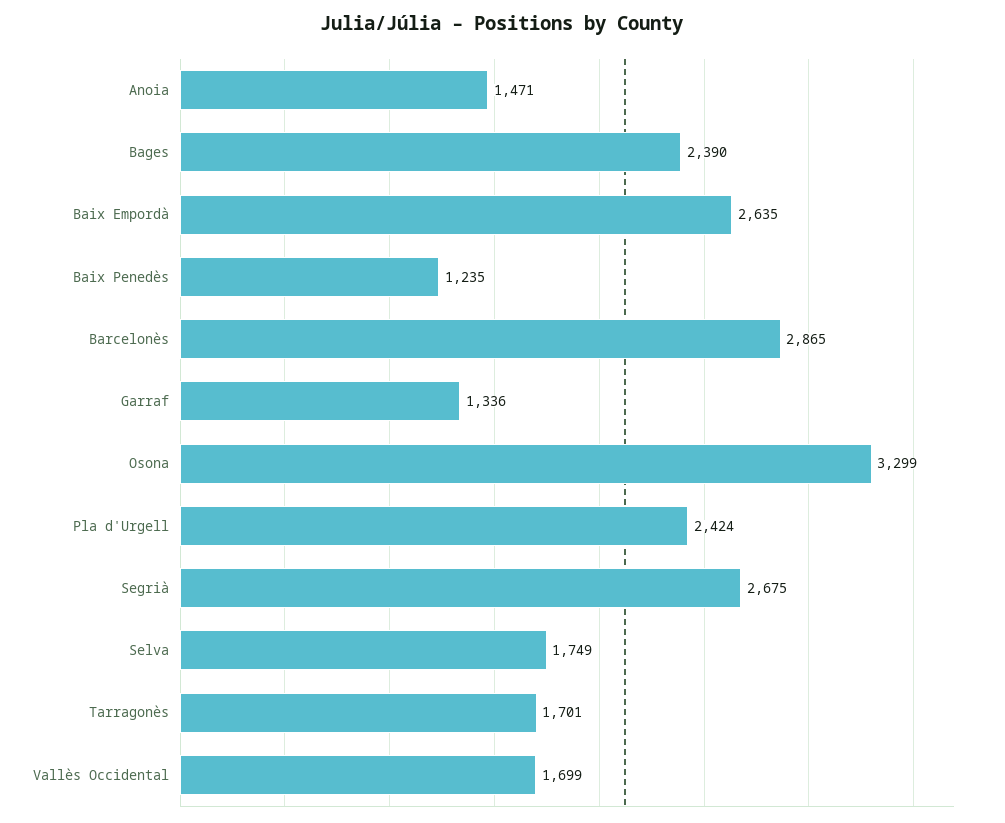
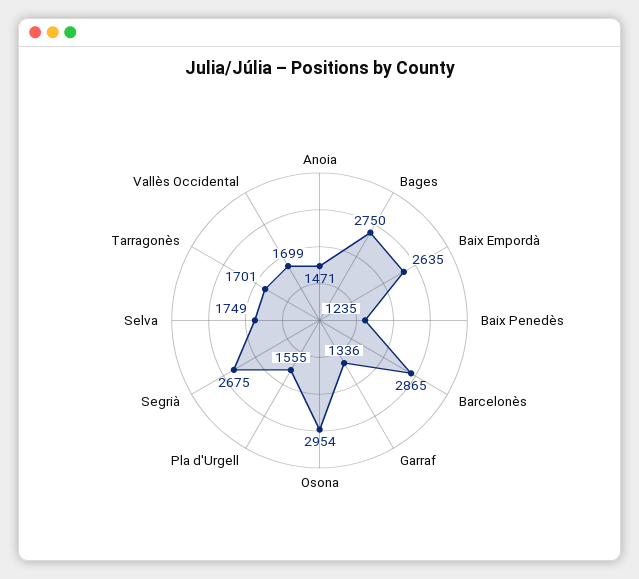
Bages: 2390 -> 2750
Osona: 3299 -> 2954
Pla d'Urgell: 2424 -> 1555

